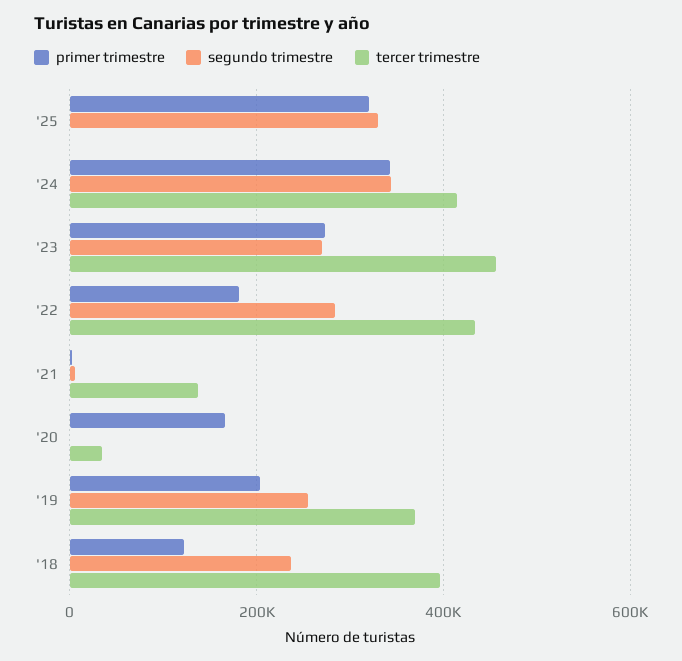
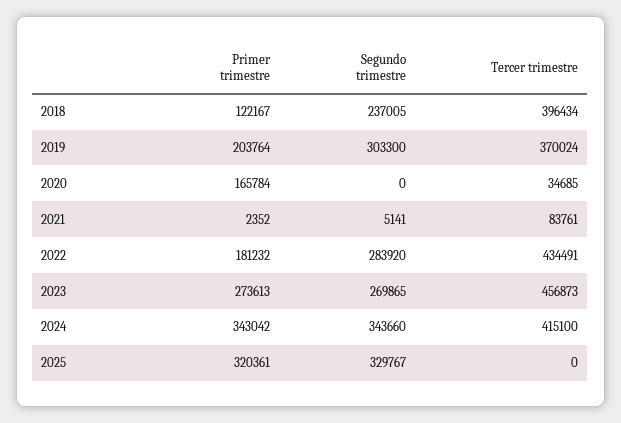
tercer trimestre, '21: 140000 -> 83761
segundo trimestre, '19: 260000 -> 303300

